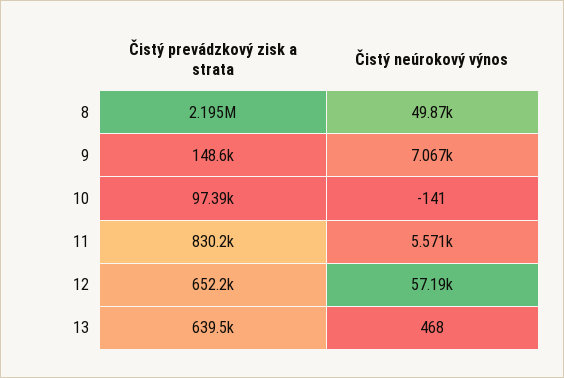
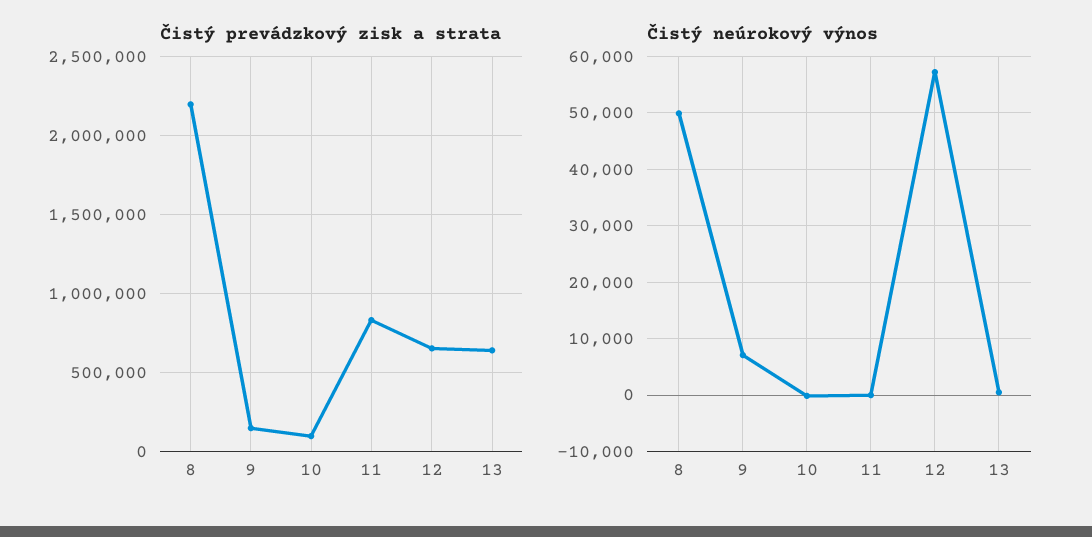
Čistý neúrokový výnos, 11: 5571 -> 0

